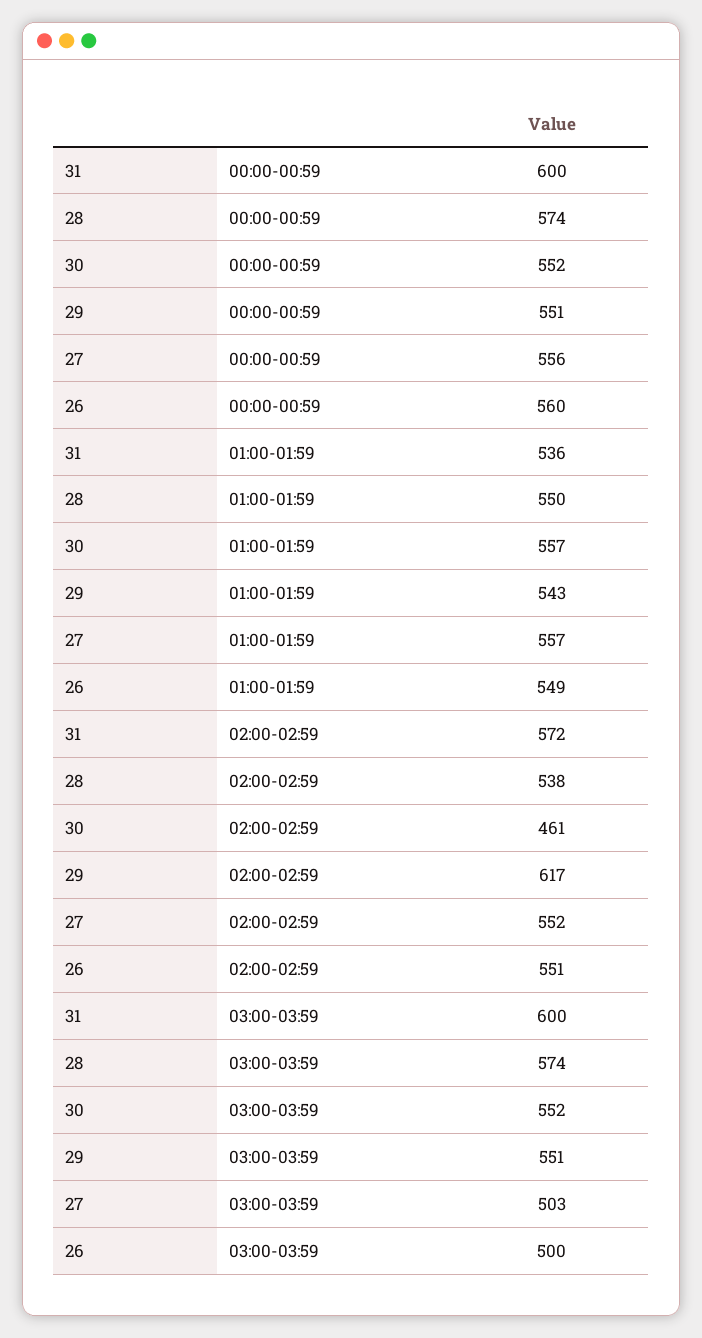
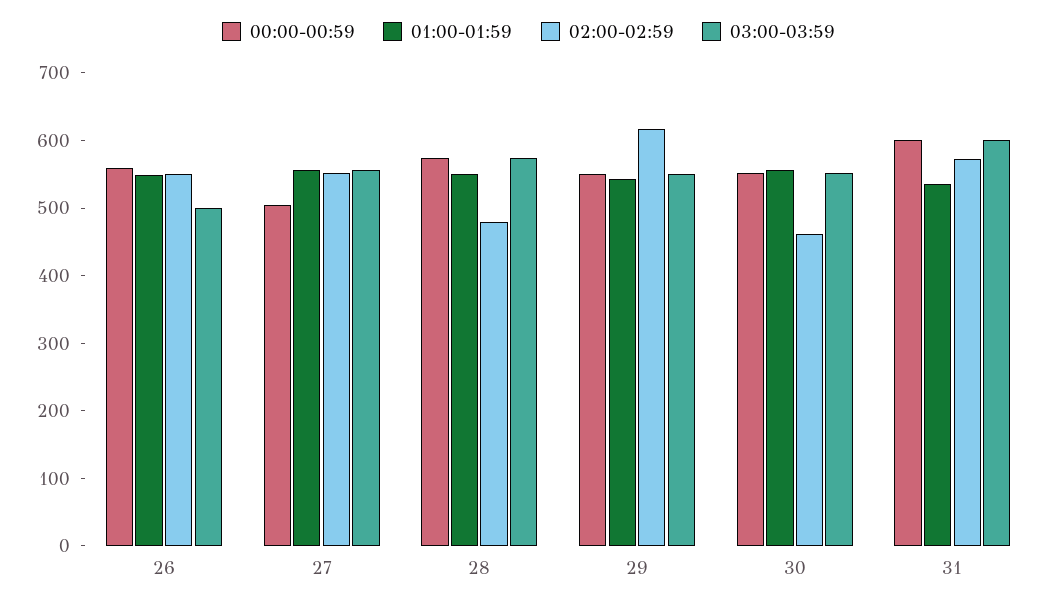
00:00-00:59, 27: 556 -> 500
02:00-02:59, 28: 538 -> 480
03:00-03:59, 27: 503 -> 560

